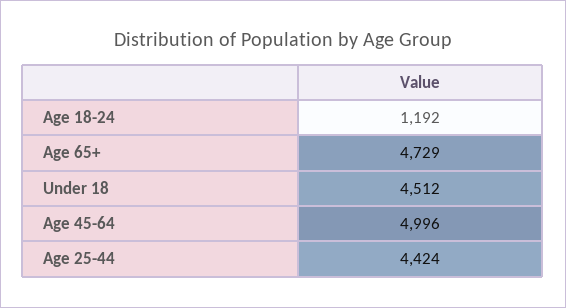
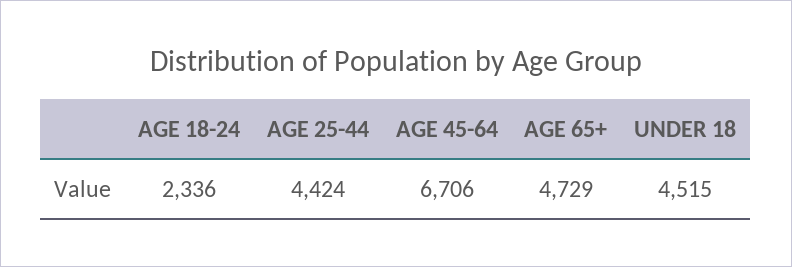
Age 18-24: 1192 -> 2336
Under 18: 4512 -> 4515
Age 45-64: 4996 -> 6706

